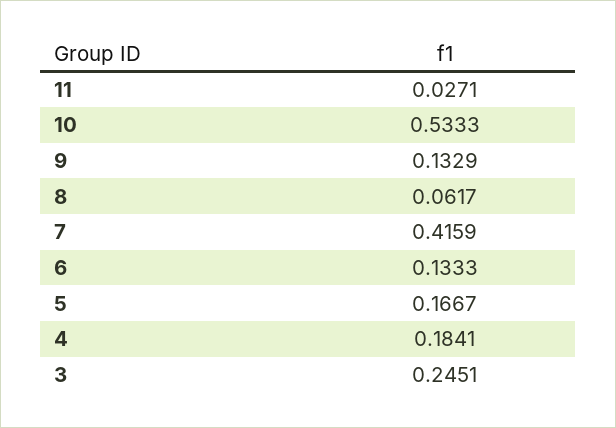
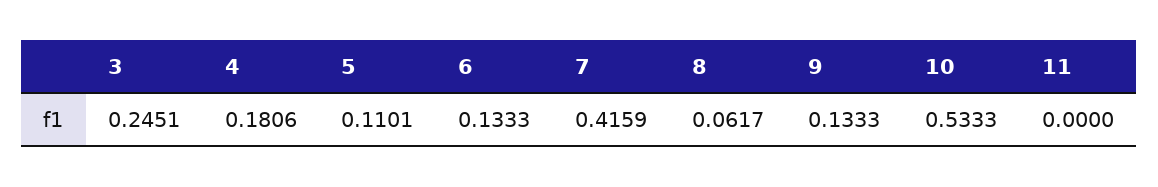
11: 0.0271 -> 0
9: 0.1329 -> 0.1333
5: 0.1667 -> 0.1101
4: 0.1841 -> 0.1806

